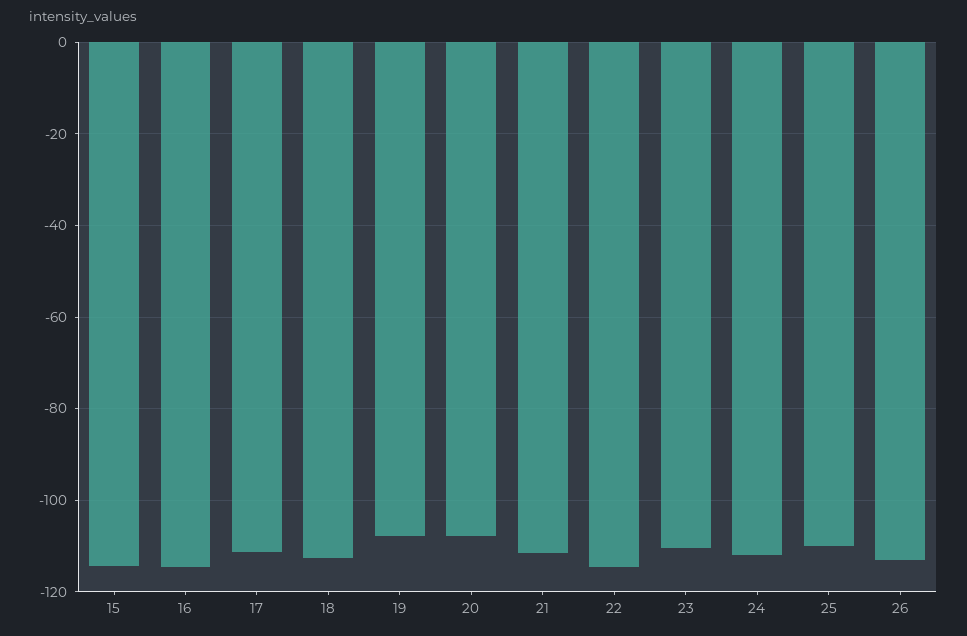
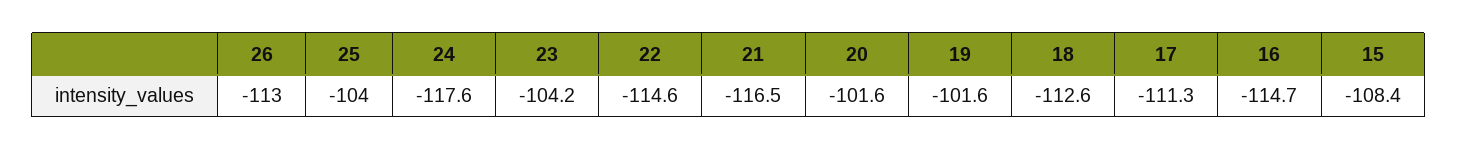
15: -114 -> -108.4
19: -108 -> -101.6
20: -108 -> -101.6
21: -112 -> -116.5
23: -110 -> -104.2
24: -112 -> -117.6
25: -110 -> -104

